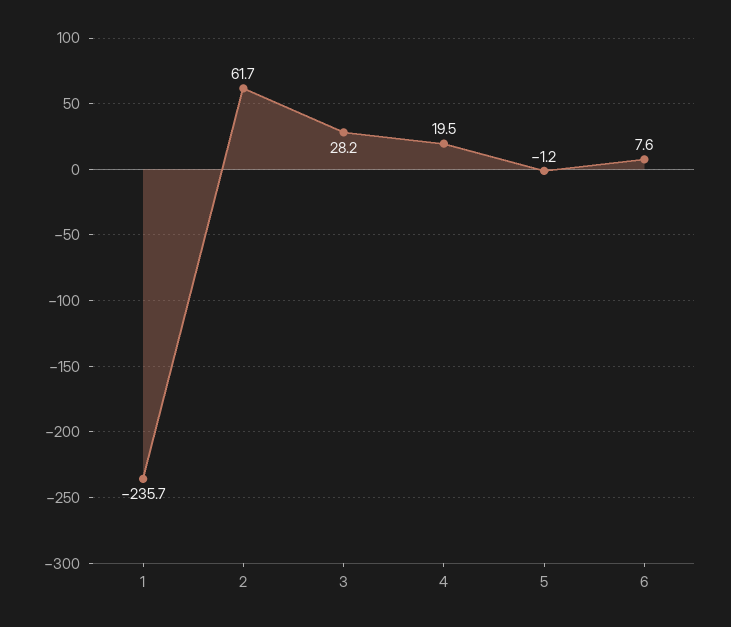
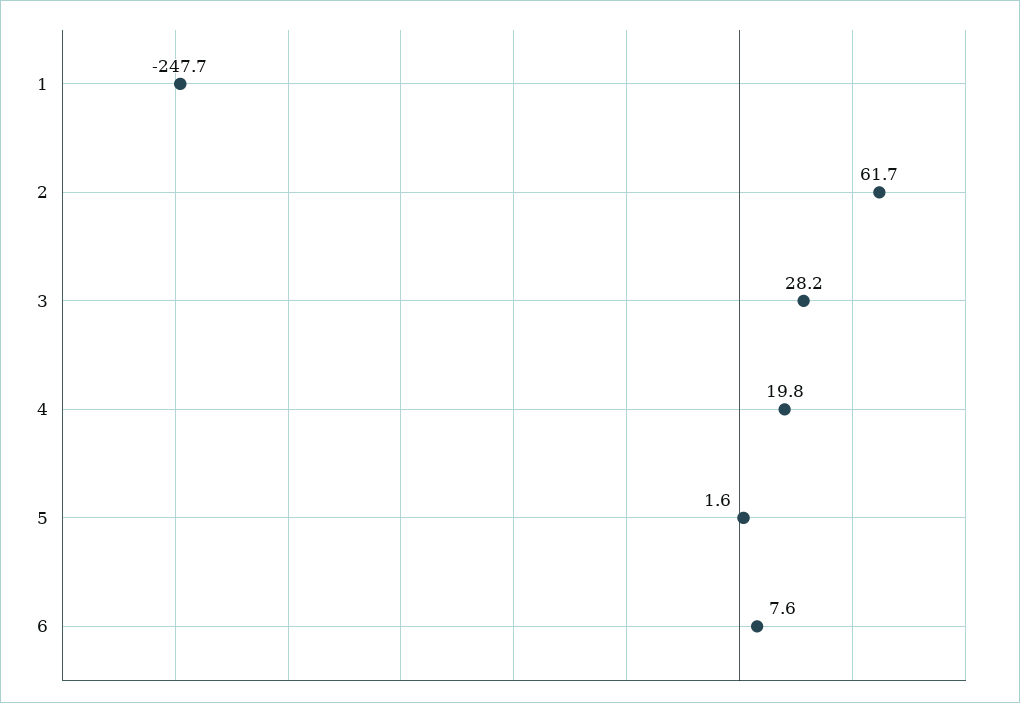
1: -235.7 -> -247.7
4: 19.5 -> 19.8
5: -1.2 -> 1.6

